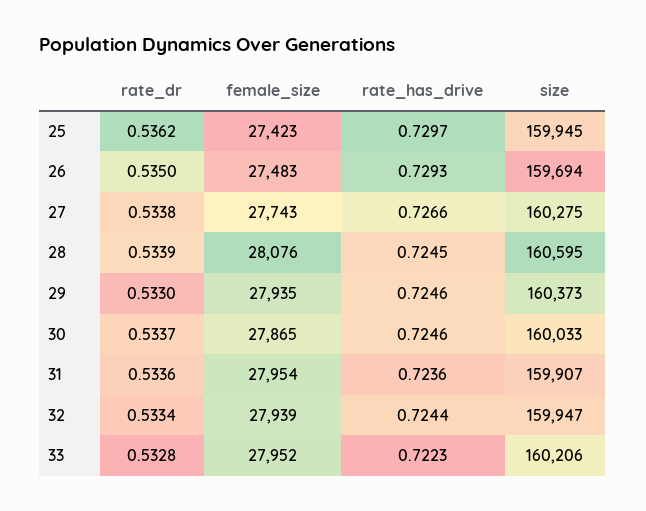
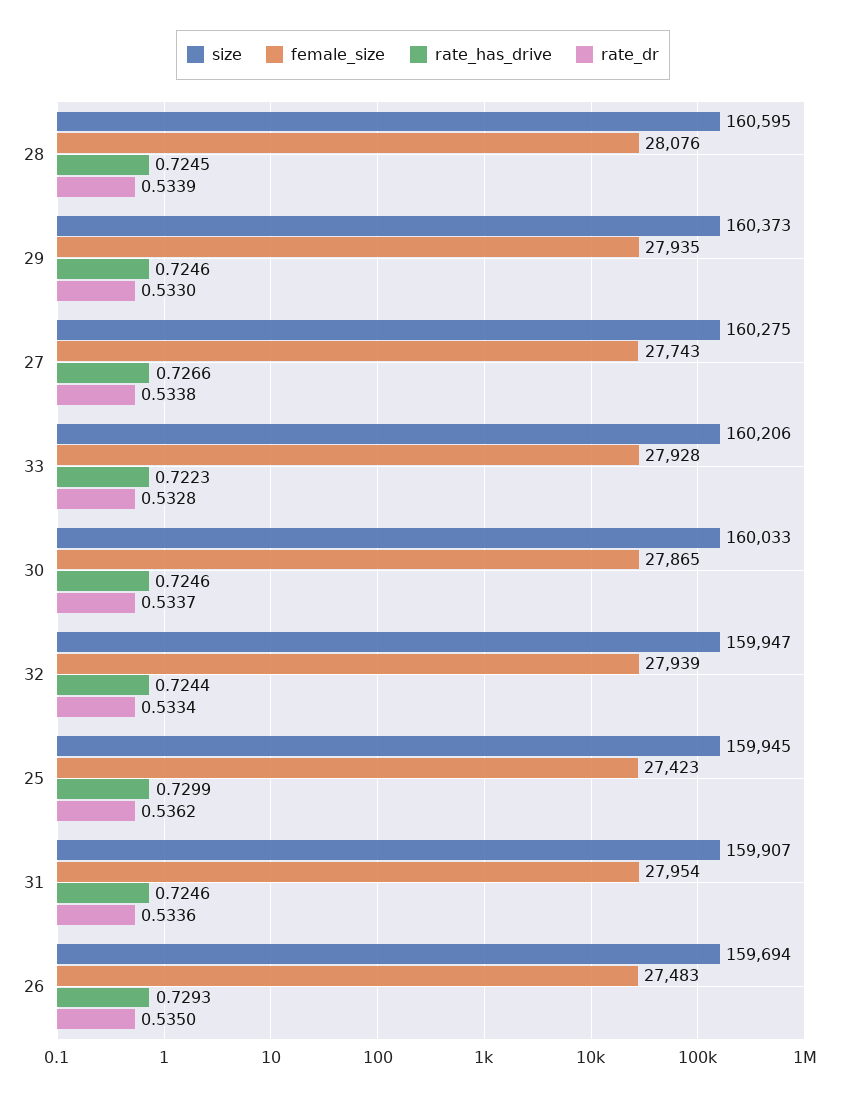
rate_has_drive, 25: 0.7297 -> 0.7299
rate_has_drive, 31: 0.7236 -> 0.7246
female_size, 33: 27952 -> 27928

